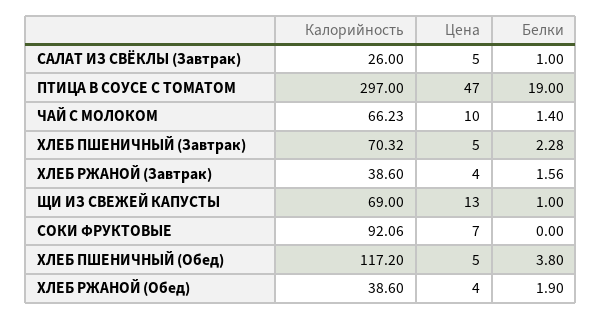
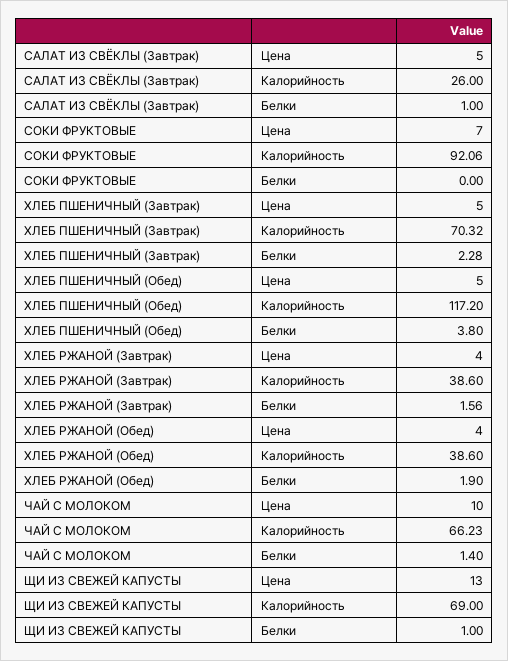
Калорийность, ПТИЦА В СОУСЕ С ТОМАТОМ: 297 -> none
Цена, ПТИЦА В СОУСЕ С ТОМАТОМ: 47 -> none
Белки, ПТИЦА В СОУСЕ С ТОМАТОМ: 19 -> none

